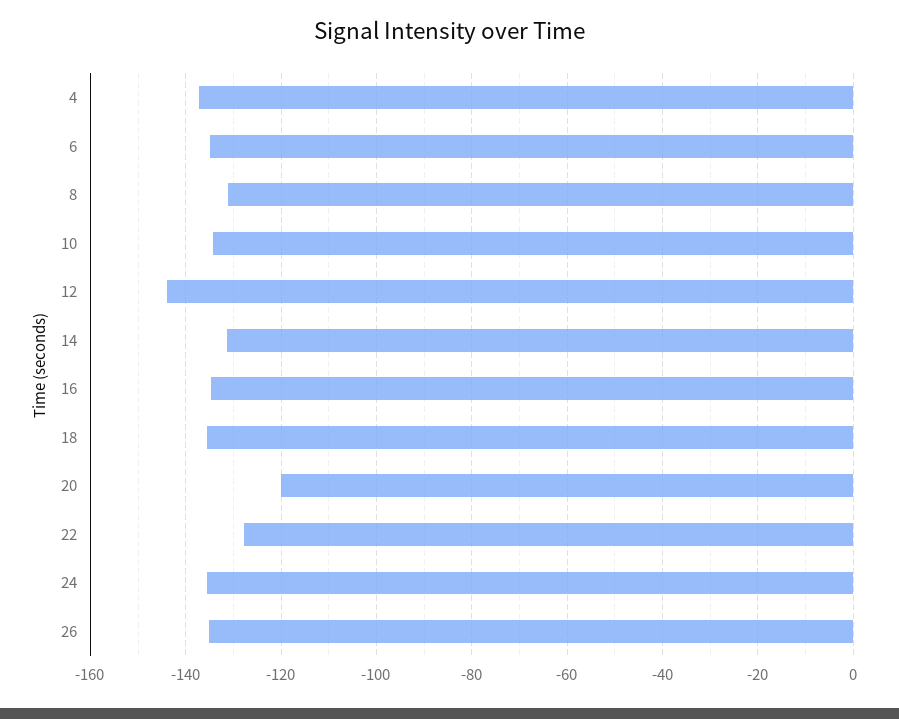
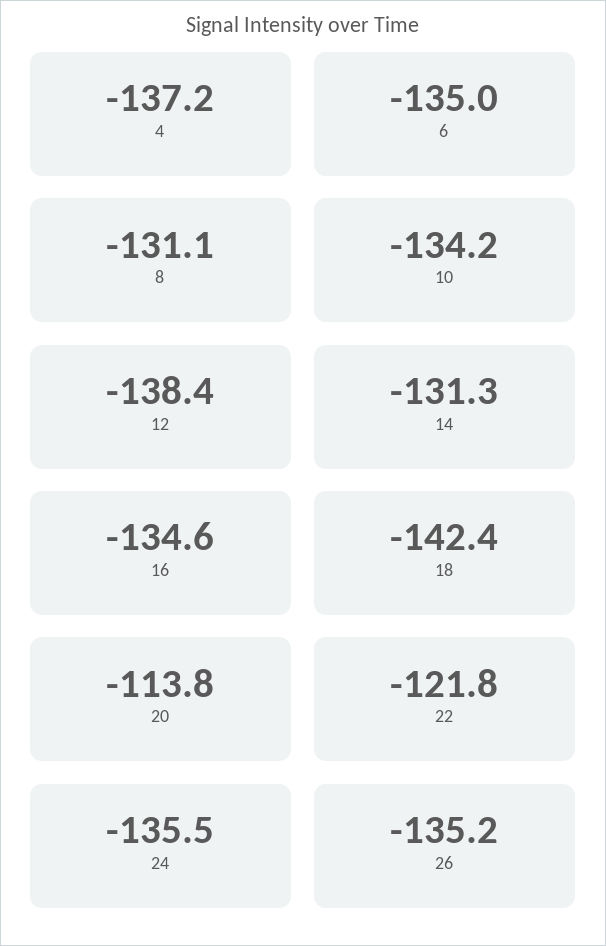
12: -144 -> -138.4
18: -136 -> -142.4
20: -120 -> -113.8
22: -128 -> -121.8

